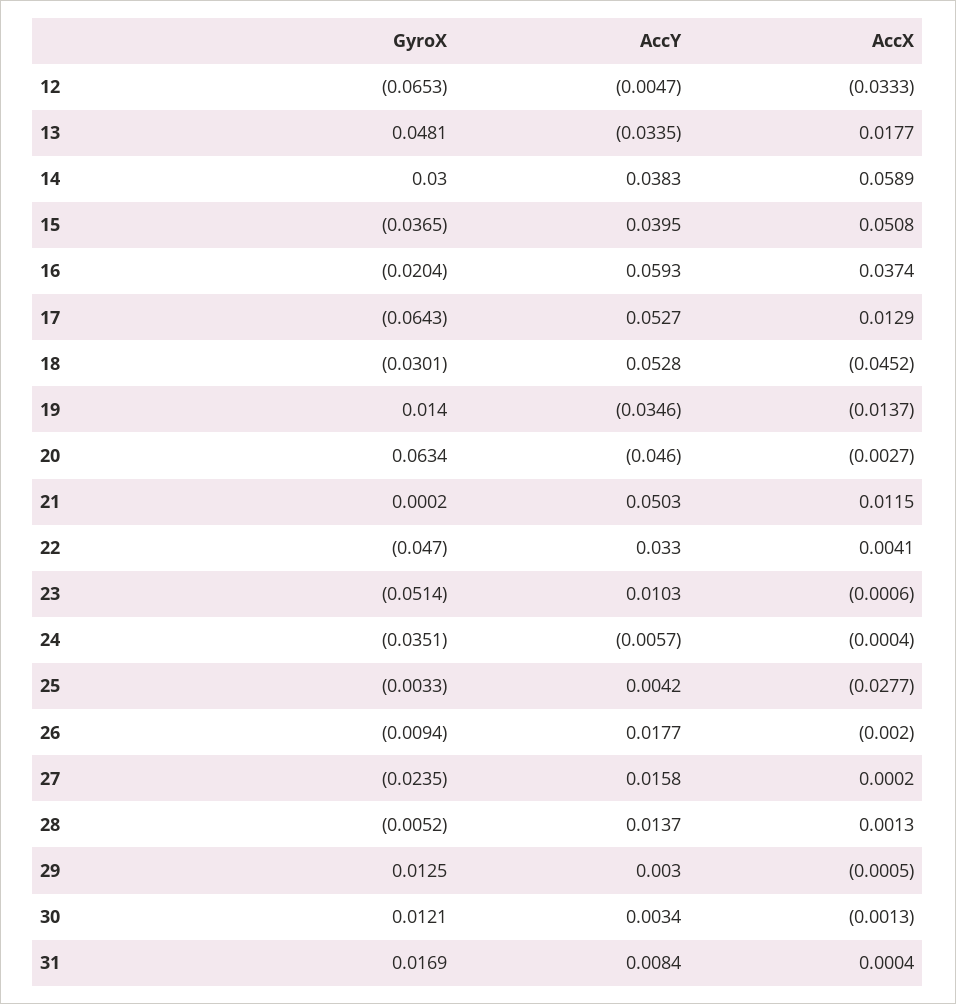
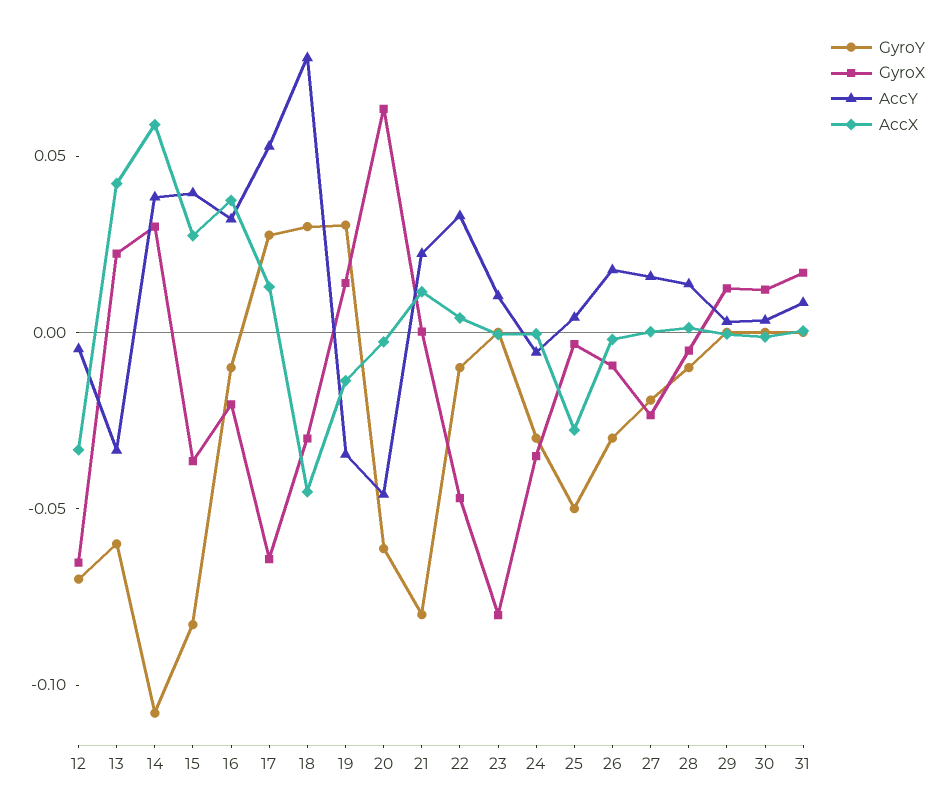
GyroX, 13: 0.0481 -> 0.02
AccX, 13: 0.0177 -> 0.04
AccX, 15: 0.0508 -> 0.03
AccY, 16: 0.0593 -> 0.03
AccY, 18: 0.0528 -> 0.08
AccY, 21: 0.0503 -> 0.02
GyroX, 23: -0.0514 -> -0.08
GyroY, 12: none -> -0.07
GyroY, 13: none -> -0.06
GyroY, 14: none -> -0.11
GyroY, 15: none -> -0.08
GyroY, 16: none -> -0.01
GyroY, 17: none -> 0.03
GyroY, 18: none -> 0.03
GyroY, 19: none -> 0.03
GyroY, 20: none -> -0.06
GyroY, 21: none -> -0.08
GyroY, 22: none -> -0.01
GyroY, 23: none -> 0
GyroY, 24: none -> -0.03
GyroY, 25: none -> -0.05
GyroY, 26: none -> -0.03
GyroY, 27: none -> -0.02
GyroY, 28: none -> -0.01
GyroY, 29: none -> 0
GyroY, 30: none -> 0
GyroY, 31: none -> 0

